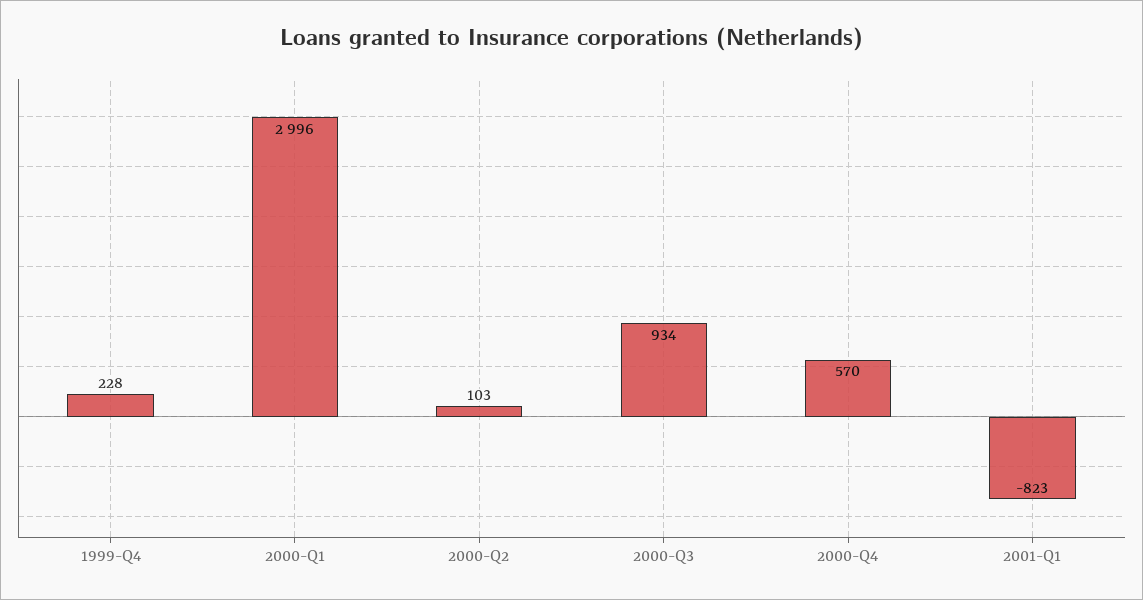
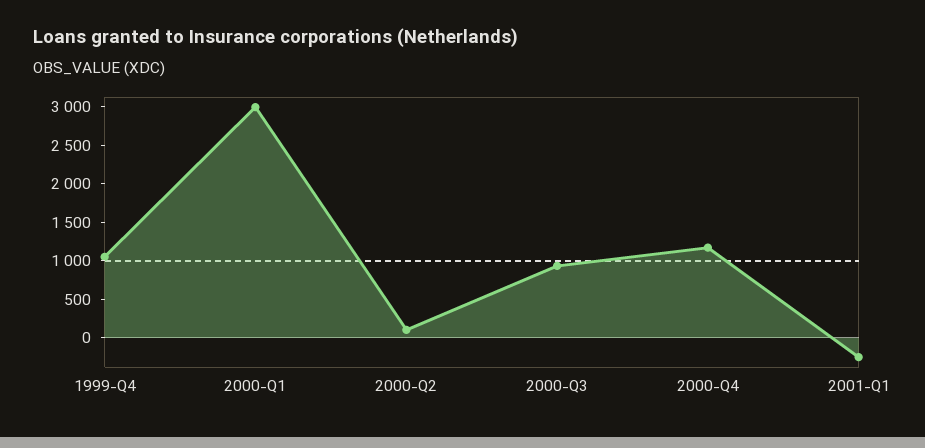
1999-Q4: 228 -> 1000
2000-Q4: 570 -> 1250
2001-Q1: -823 -> -250

